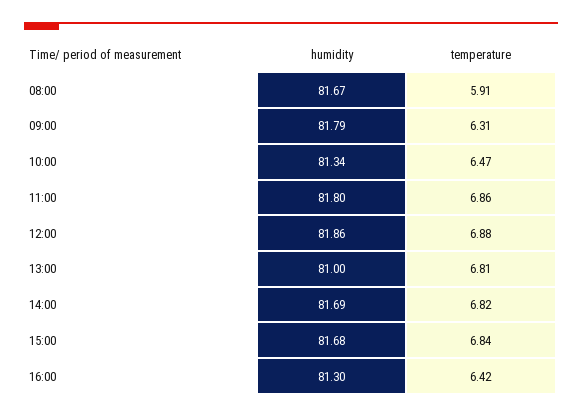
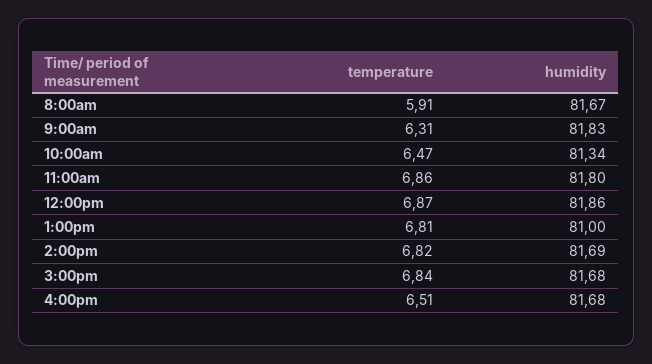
humidity, 09:00: 81.79 -> 81.83
temperature, 12:00: 6.88 -> 6.87
humidity, 16:00: 81.3 -> 81.68
temperature, 16:00: 6.42 -> 6.51

